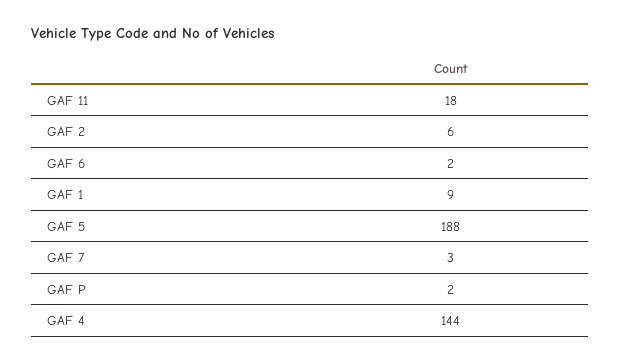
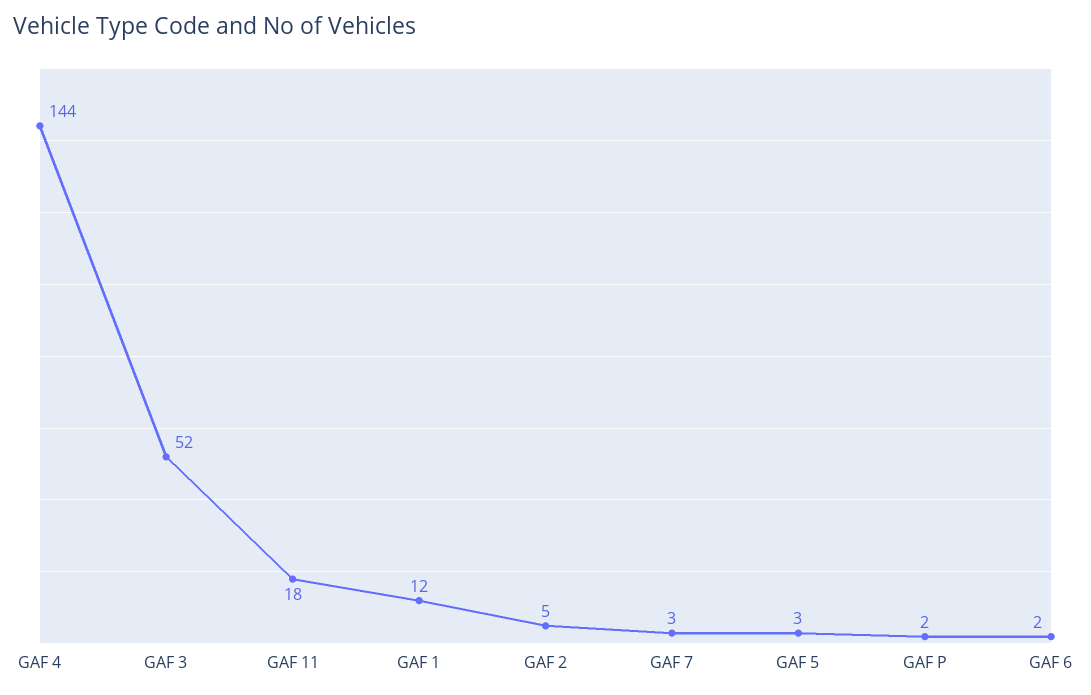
GAF 2: 6 -> 5
GAF 1: 9 -> 12
GAF 5: 188 -> 3
GAF 3: none -> 52

